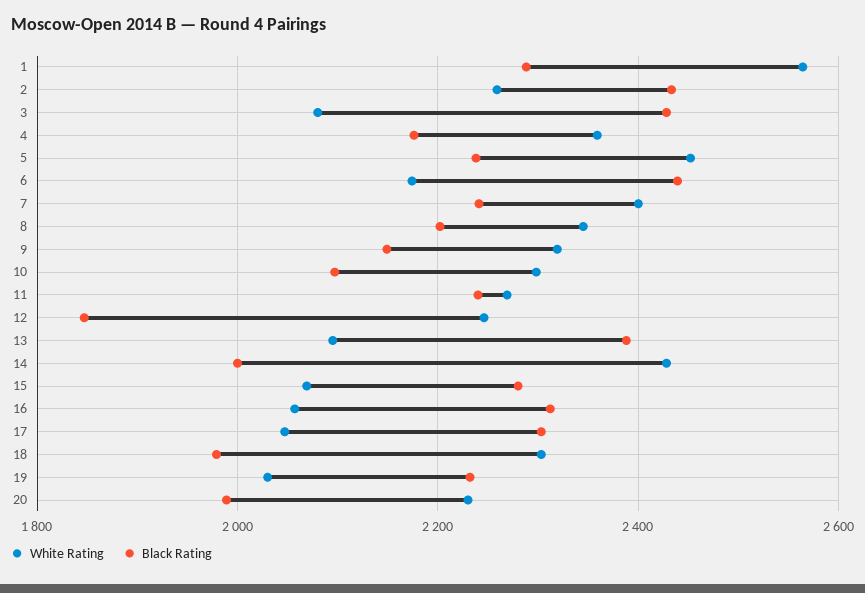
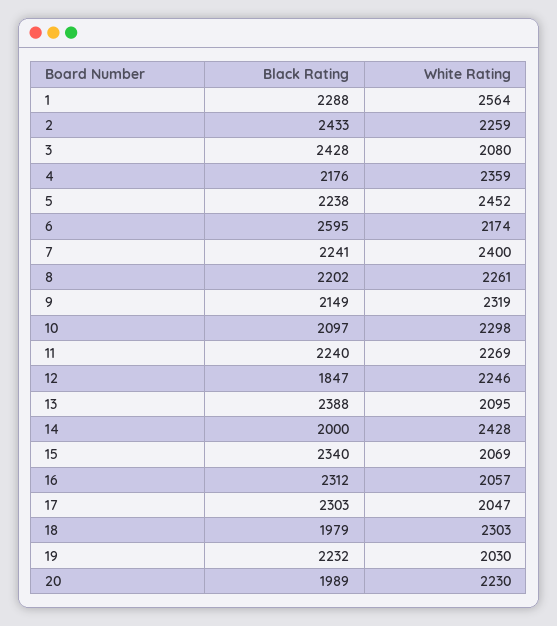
Black Rating, 6: 2440 -> 2595
White Rating, 8: 2340 -> 2261
Black Rating, 15: 2280 -> 2340

